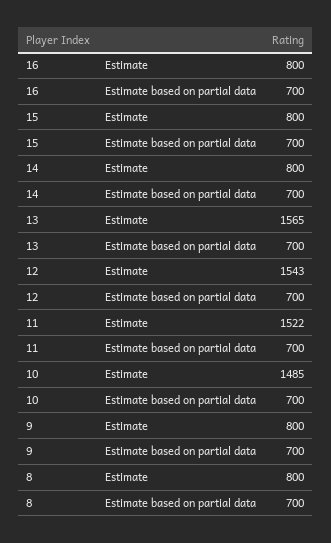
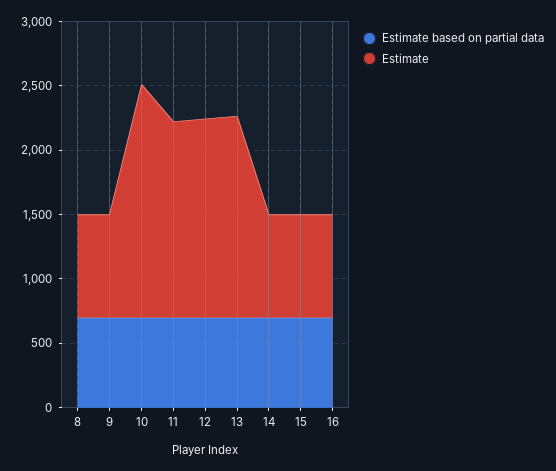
Estimate, 10: 1485 -> 1800

